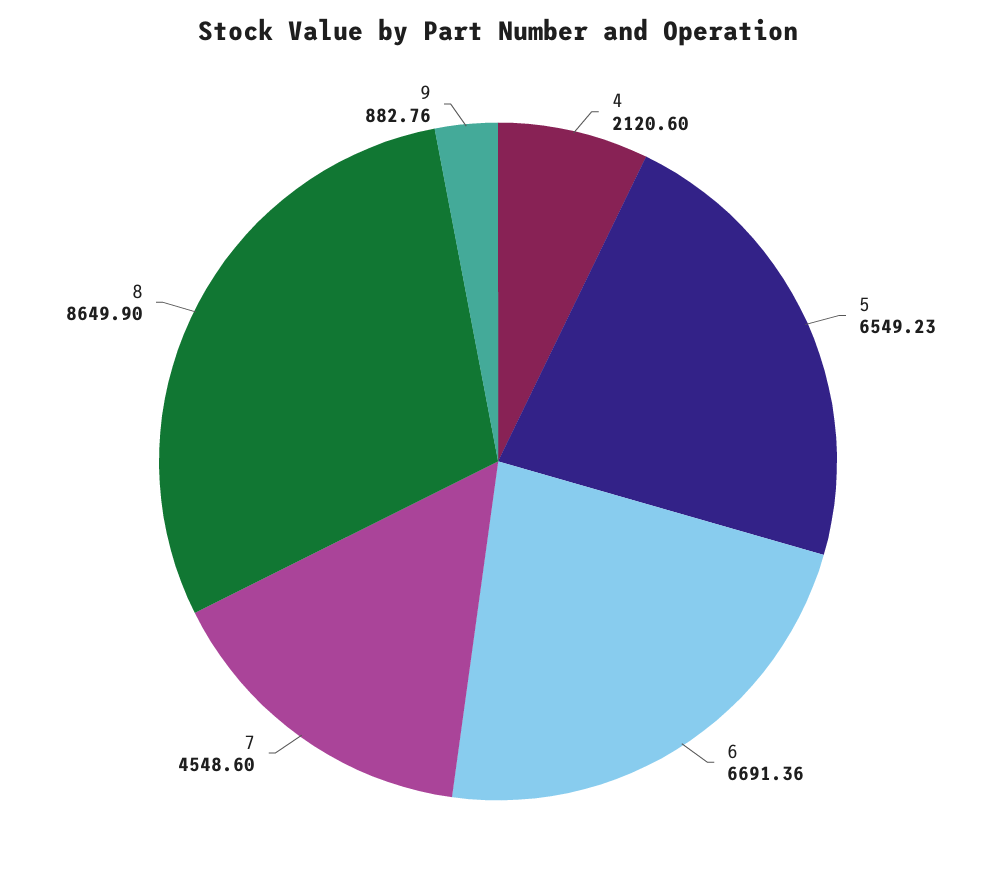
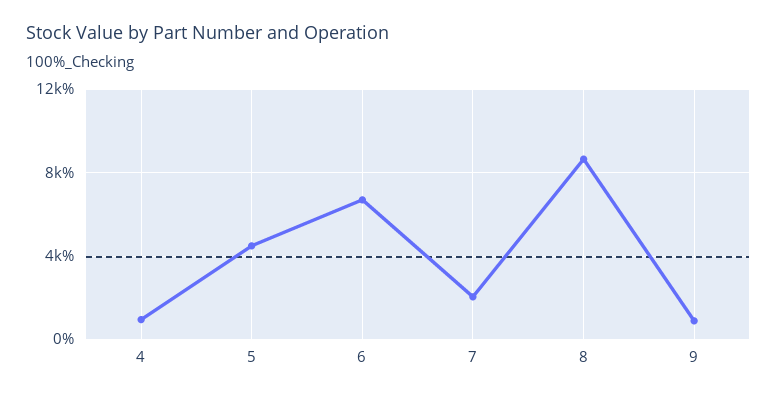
4: 2120.6 -> 1000
5: 6549.23 -> 4500
7: 4548.6 -> 2000

